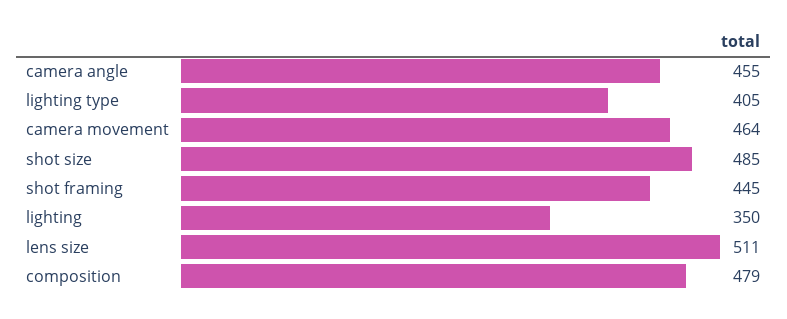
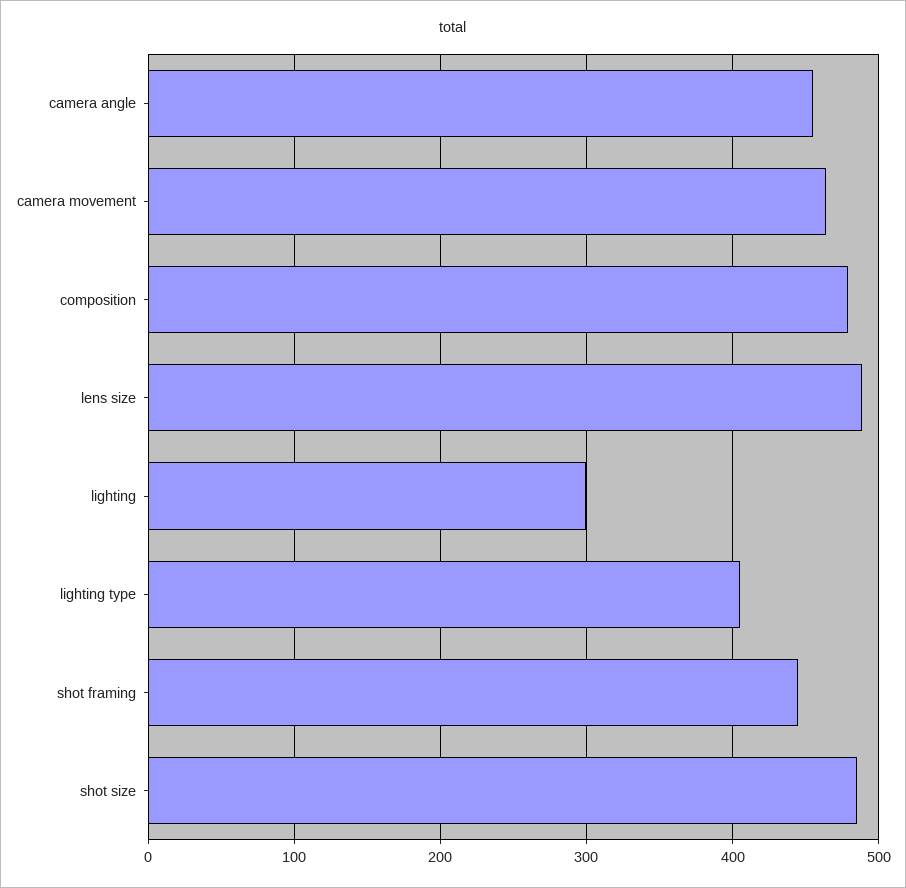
lighting: 350 -> 300
lens size: 511 -> 490

